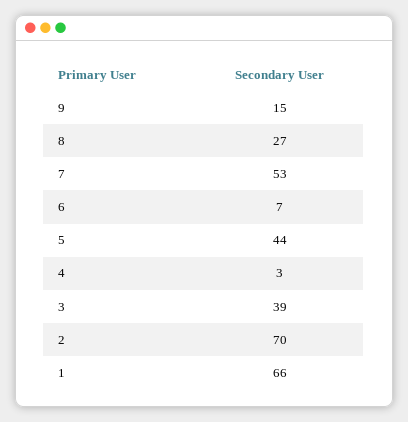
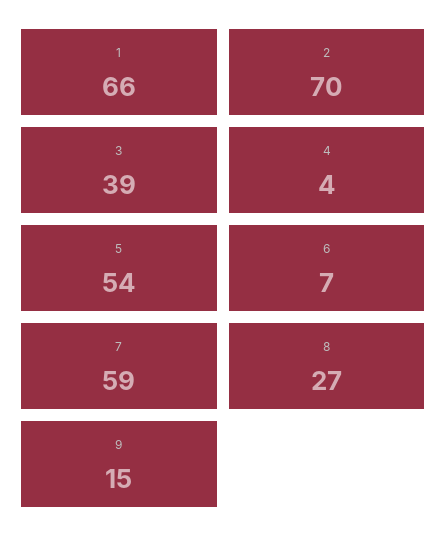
7: 53 -> 59
5: 44 -> 54
4: 3 -> 4

